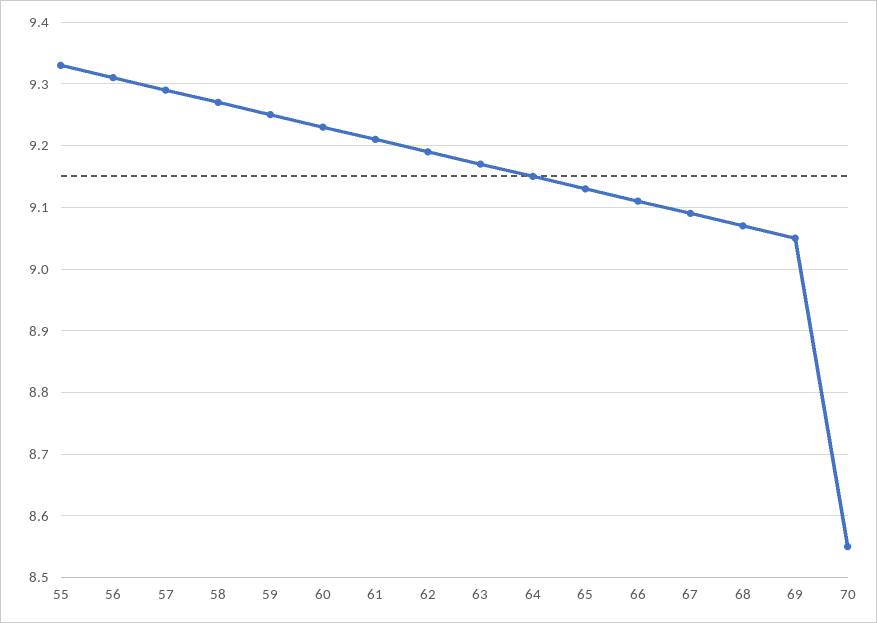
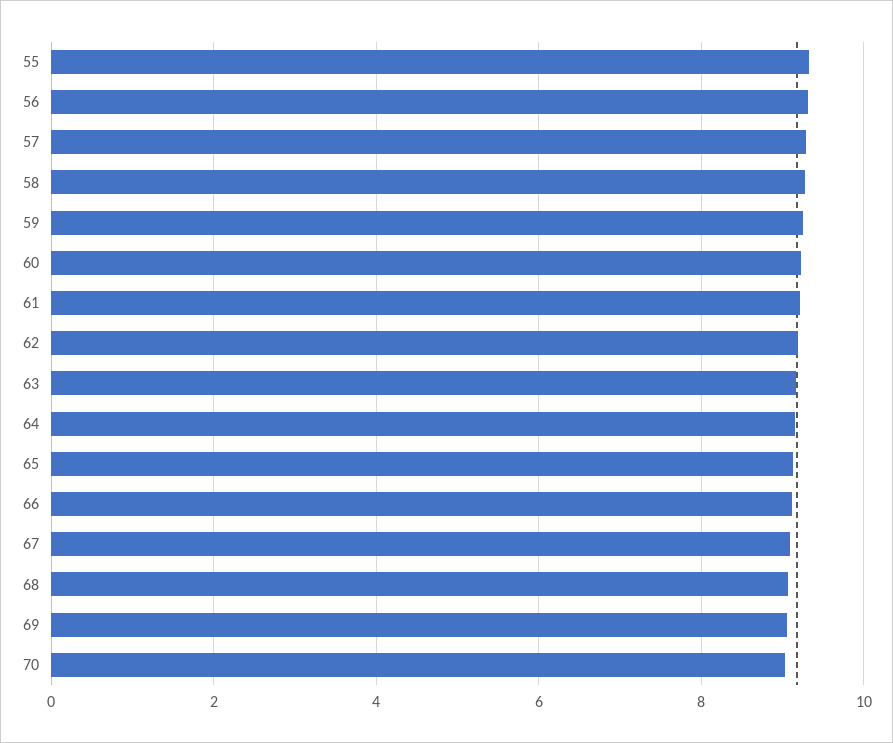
70: 8.55 -> 9

